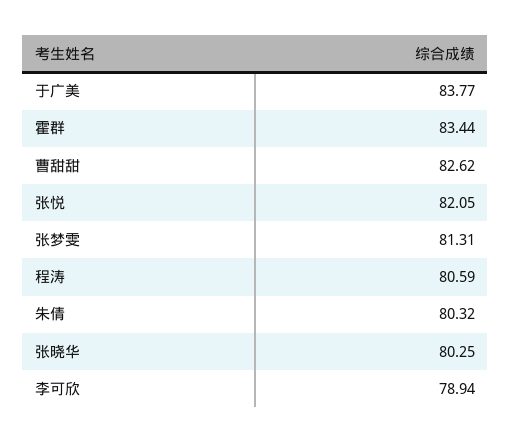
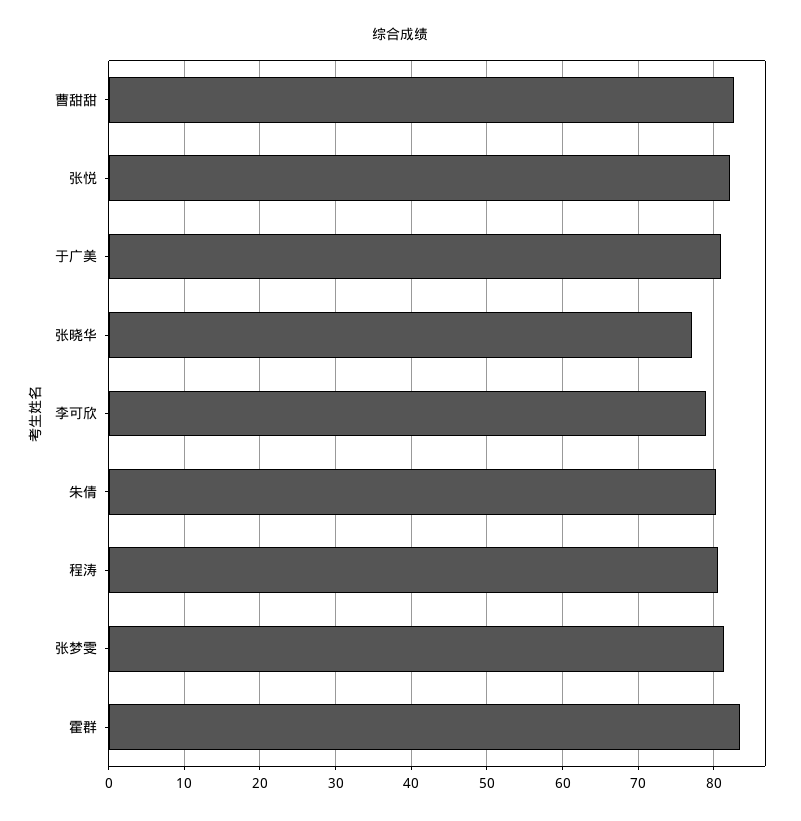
于广美: 83.77 -> 81
张晓华: 80.25 -> 77

